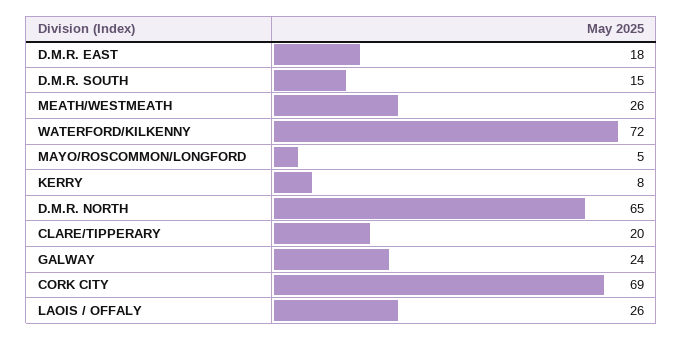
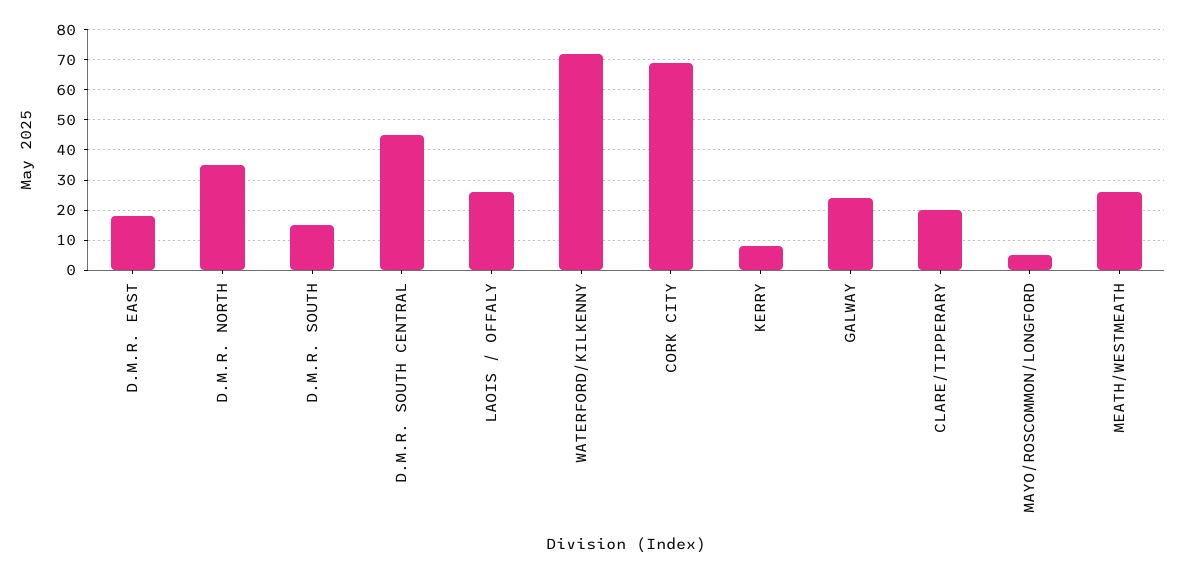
D.M.R. NORTH: 65 -> 35
D.M.R. SOUTH CENTRAL: none -> 45

